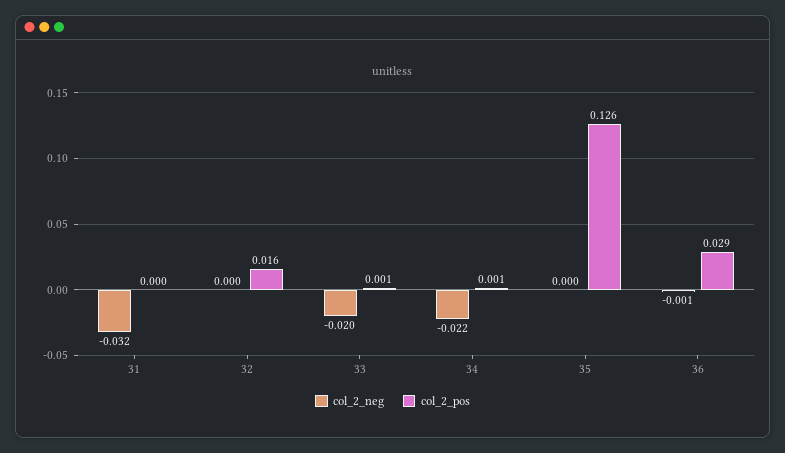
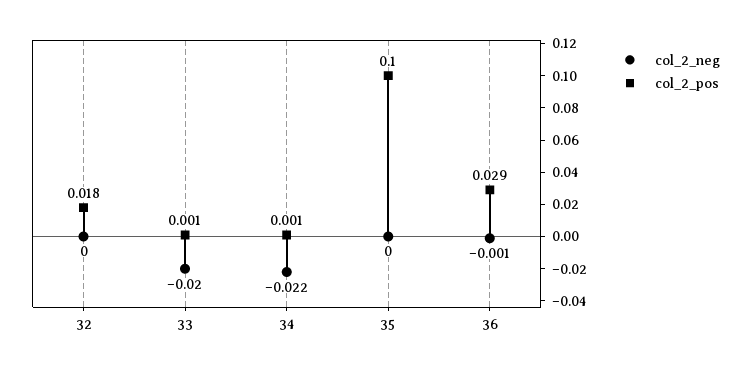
col_2_neg, 31: -0.032 -> none
col_2_pos, 31: 0 -> none
col_2_pos, 32: 0.016 -> 0.018
col_2_pos, 35: 0.126 -> 0.1

